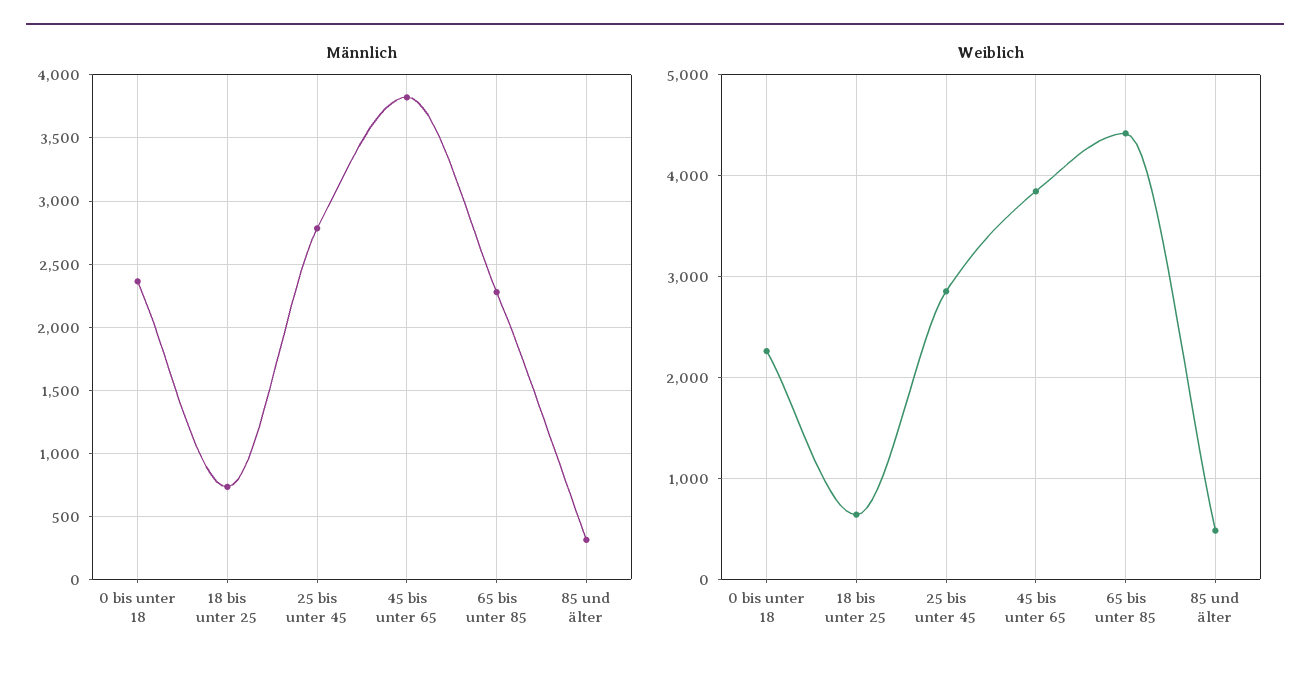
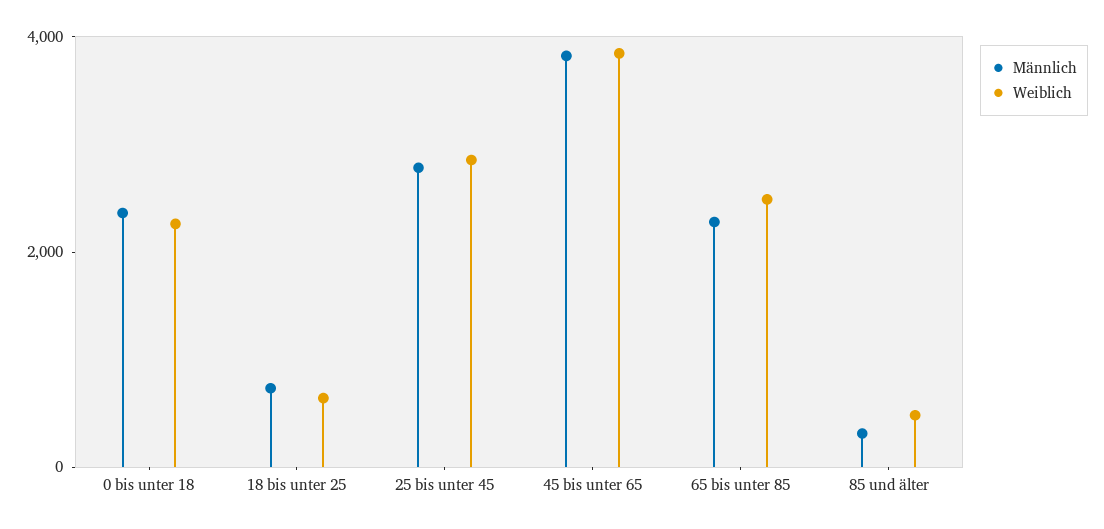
Weiblich, 65 bis unter 85: 4400 -> 2500

